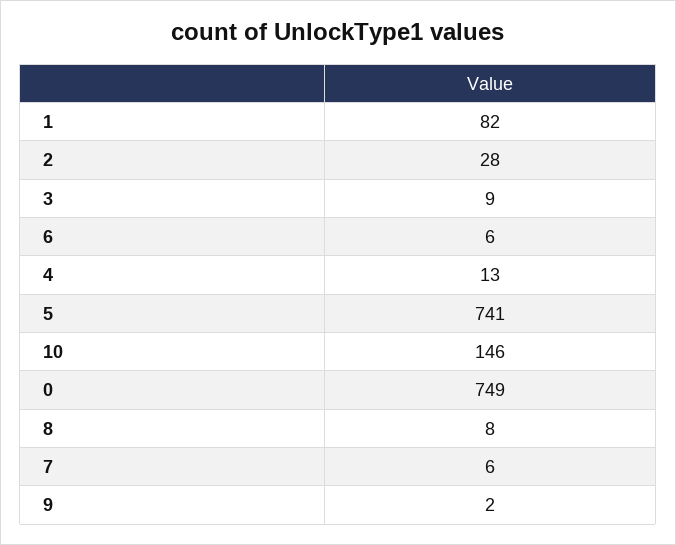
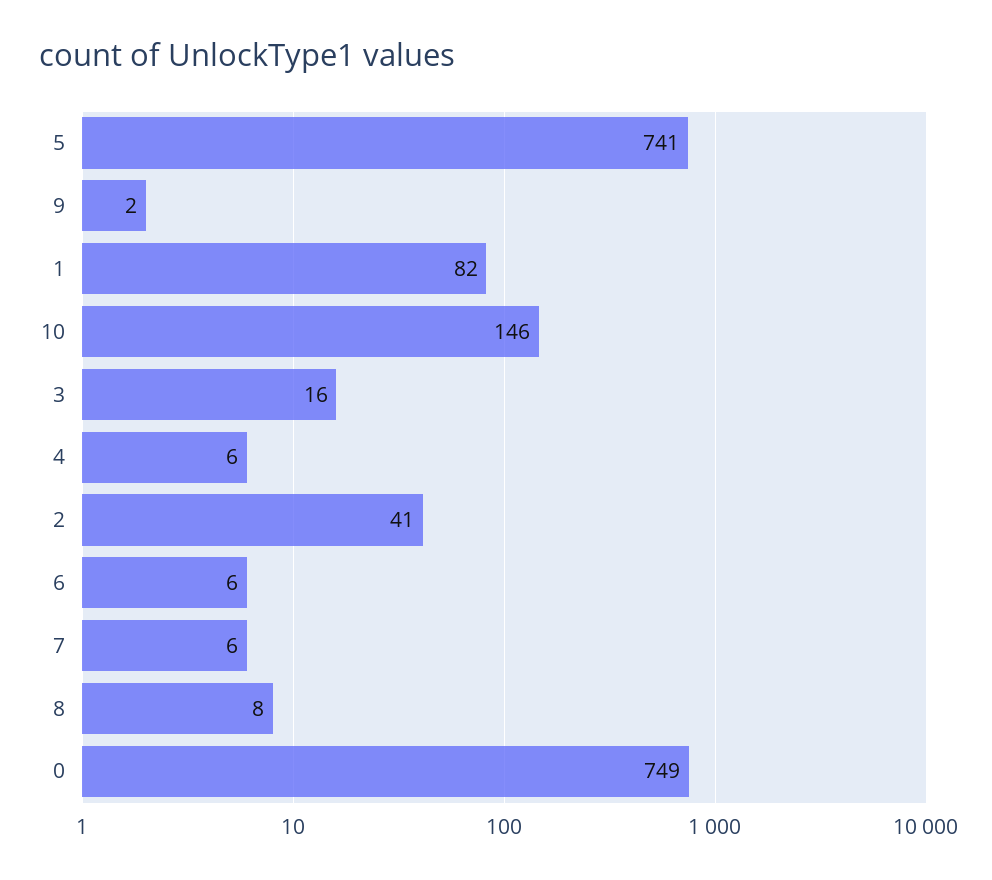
2: 28 -> 41
3: 9 -> 16
4: 13 -> 6

